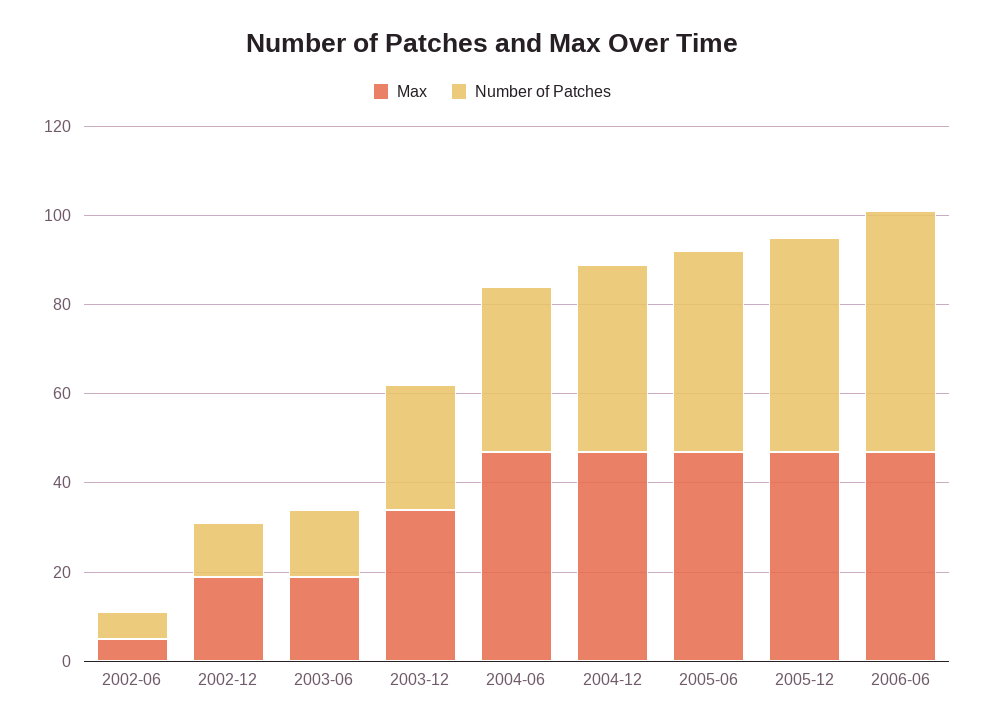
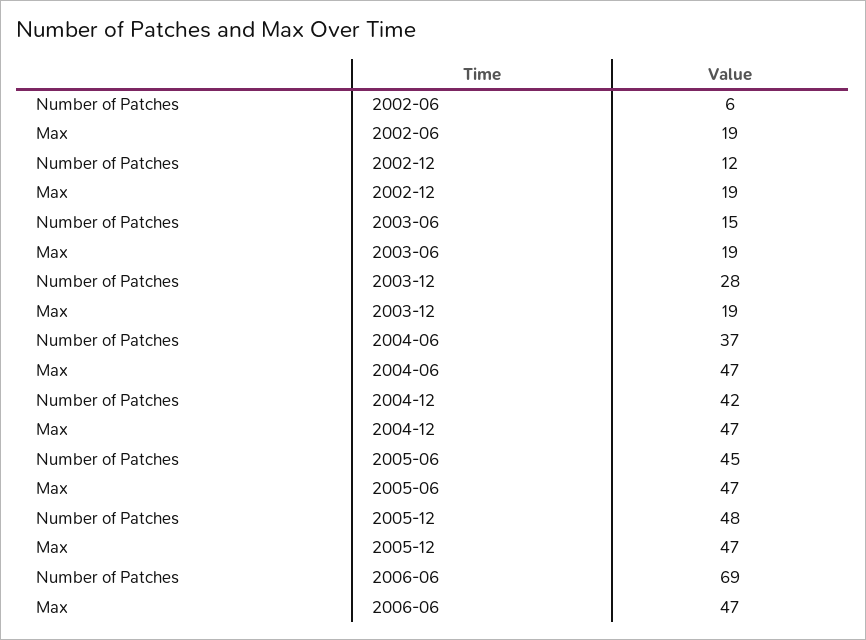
Max, 2002-06: 5 -> 19
Max, 2003-12: 35 -> 19
Number of Patches, 2006-06: 55 -> 69

